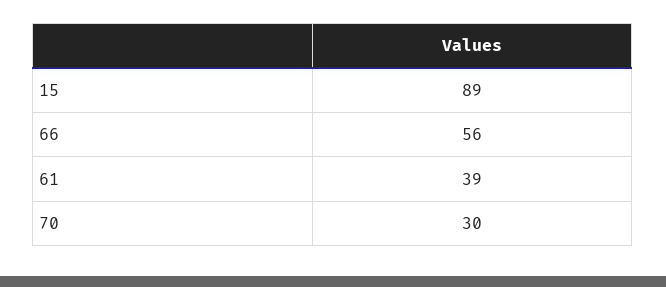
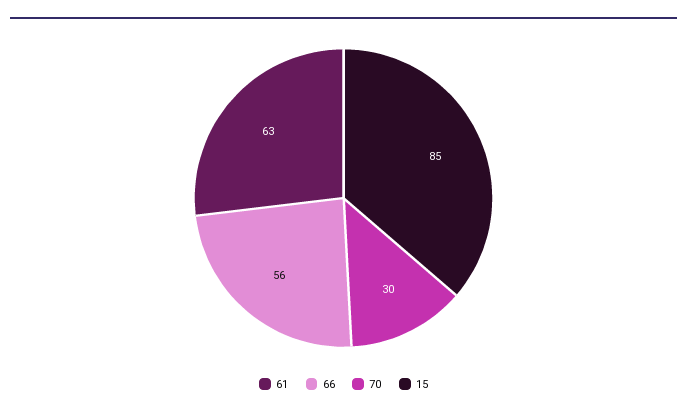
15: 89 -> 85
61: 39 -> 63

